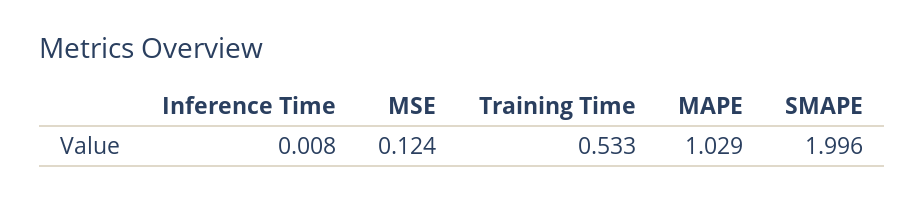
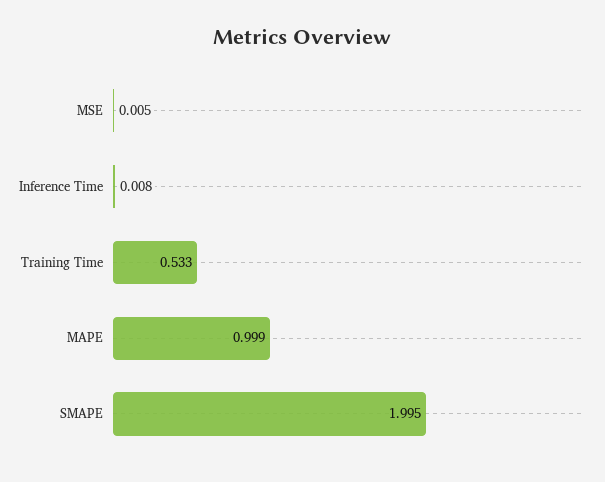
MSE: 0.124 -> 0.005
MAPE: 1.029 -> 0.999
SMAPE: 1.996 -> 1.995

